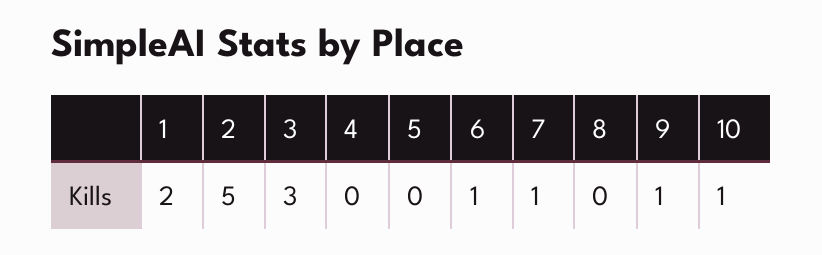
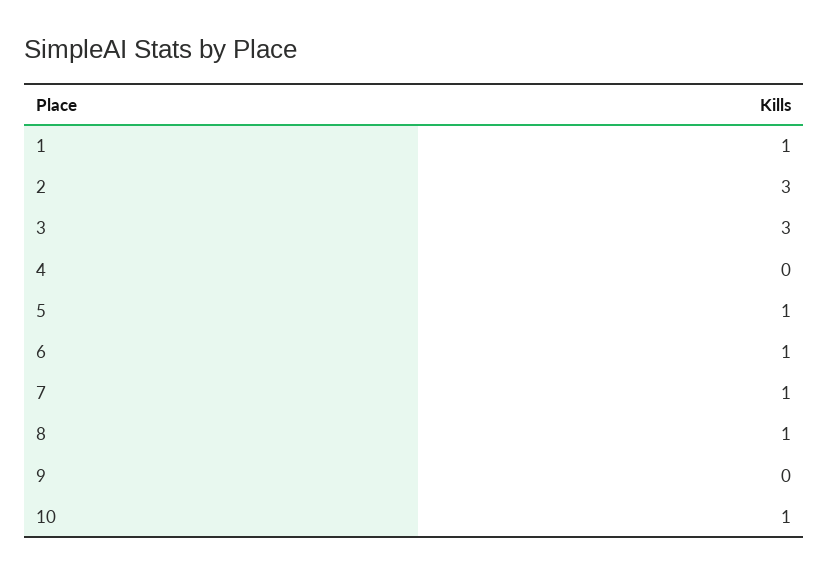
1: 2 -> 1
2: 5 -> 3
5: 0 -> 1
8: 0 -> 1
9: 1 -> 0

